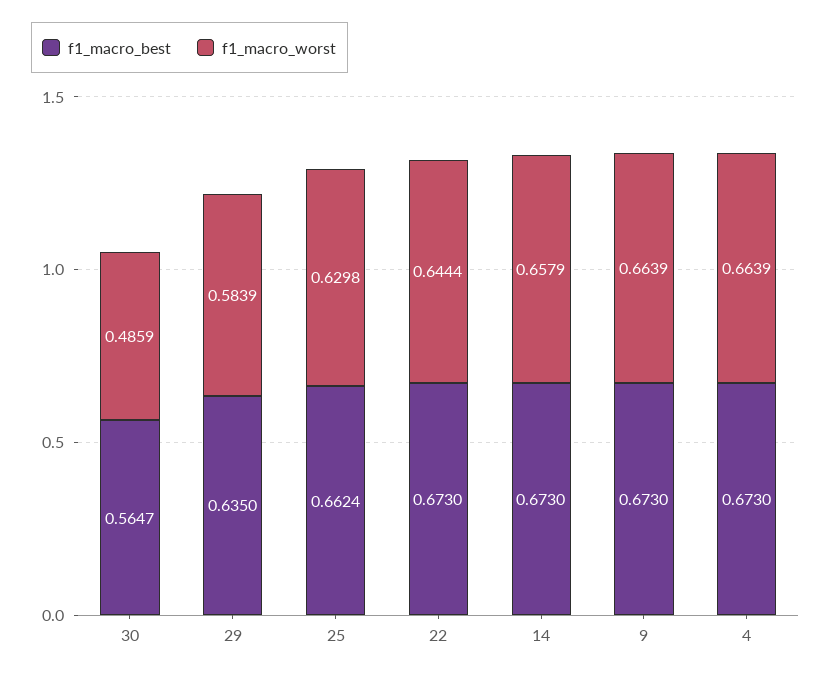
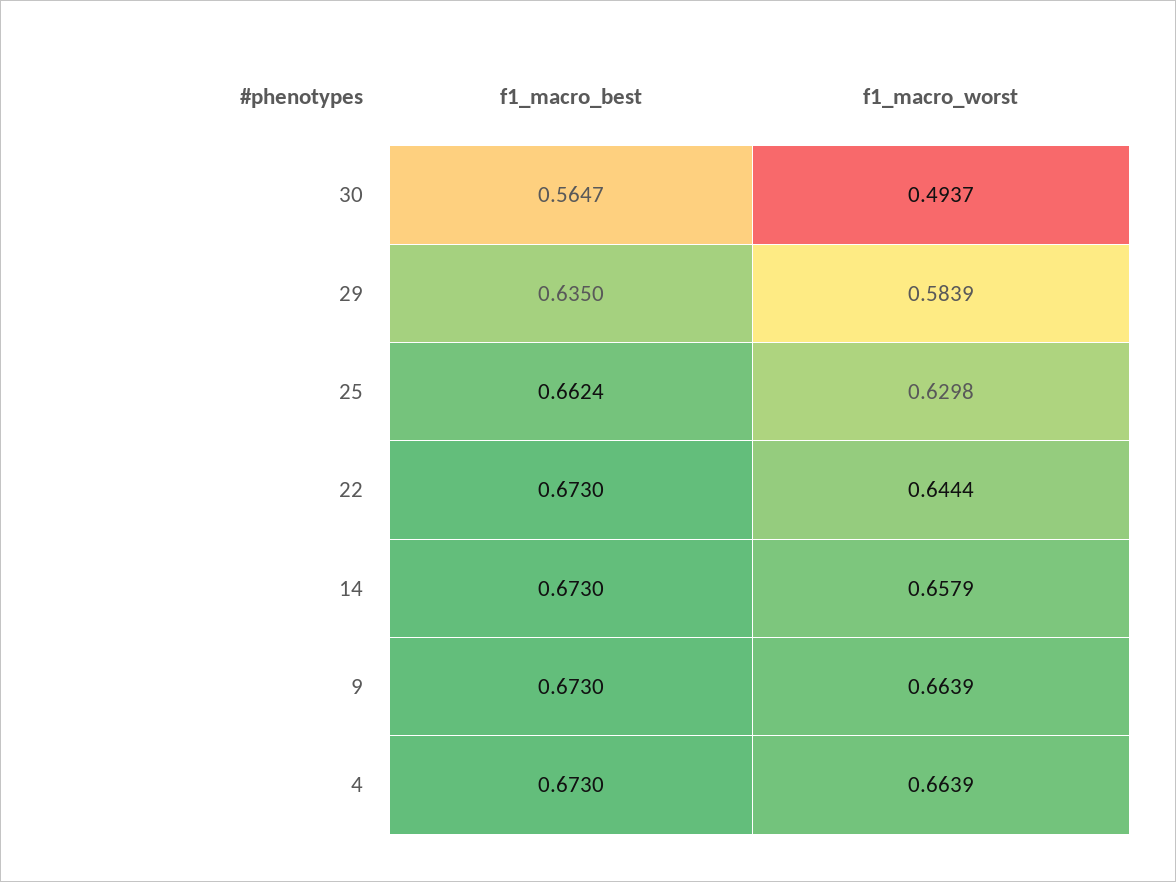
f1_macro_worst, 30: 0.4859 -> 0.4937

